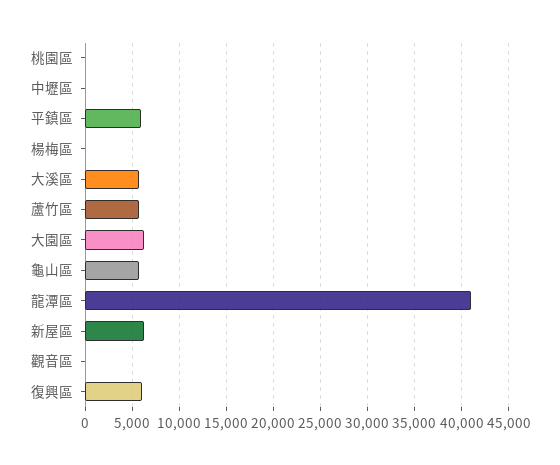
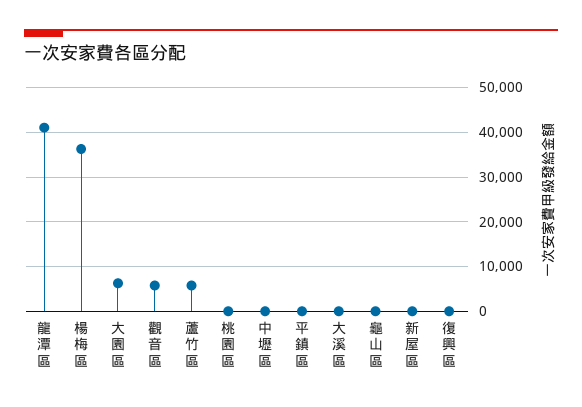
平鎮區: 6000 -> 0
楊梅區: 0 -> 36000
大溪區: 6000 -> 0
龜山區: 6000 -> 0
新屋區: 6000 -> 0
觀音區: 0 -> 6000
復興區: 6000 -> 0

